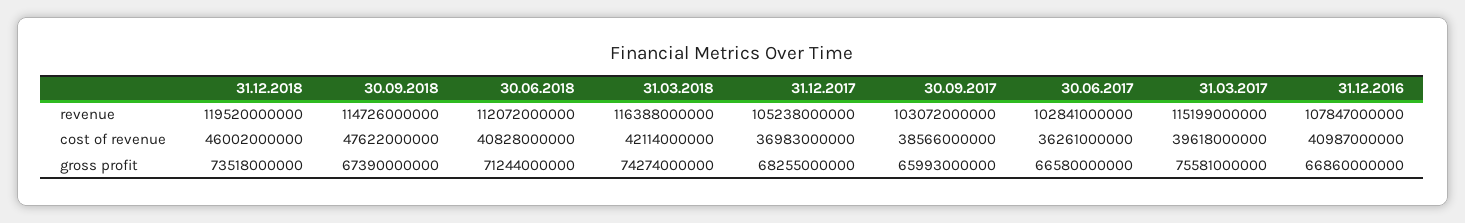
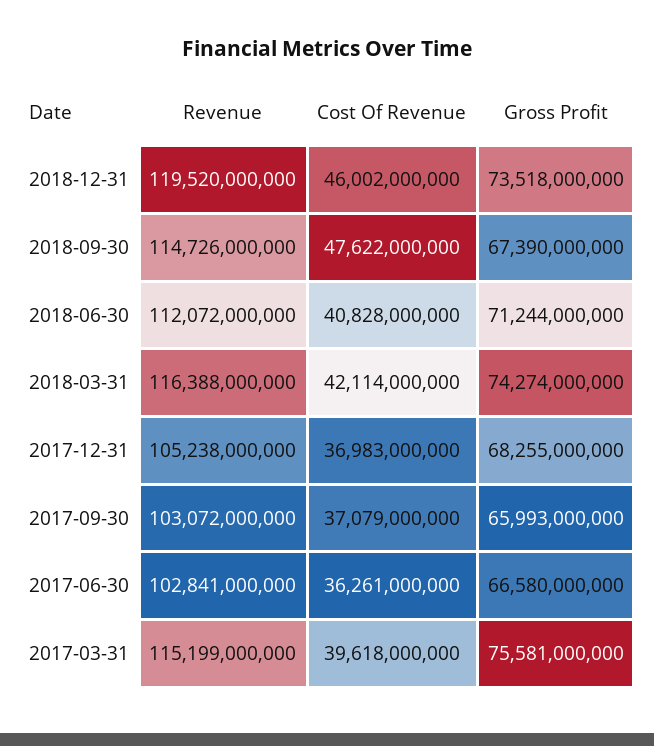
31.12.2016, revenue: 107847000000 -> none
30.09.2017, cost of revenue: 38566000000 -> 37079000000
31.12.2016, cost of revenue: 40987000000 -> none
31.12.2016, gross profit: 66860000000 -> none

